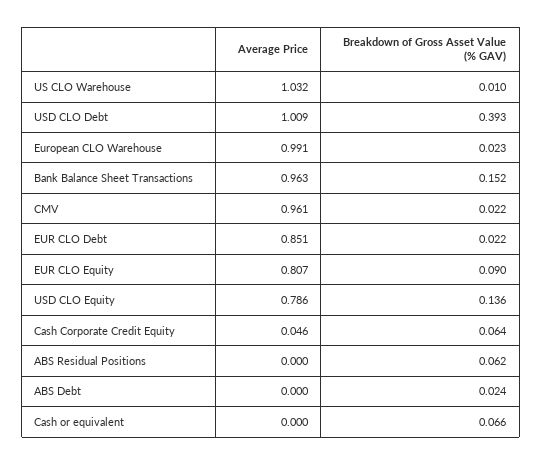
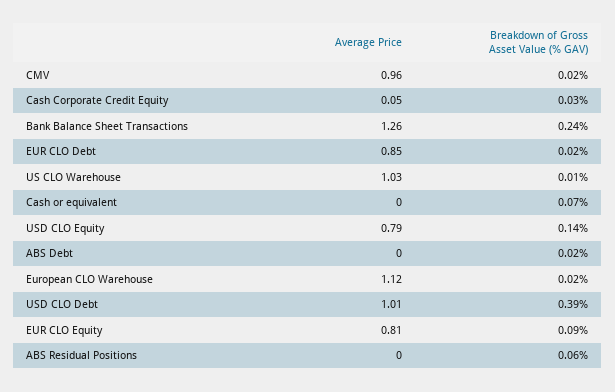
Average Price, European CLO Warehouse: 0.991 -> 1.12
Average Price, Bank Balance Sheet Transactions: 0.963 -> 1.26
Breakdown of Gross Asset Value (% GAV), Bank Balance Sheet Transactions: 0.152 -> 0.24
Breakdown of Gross Asset Value (% GAV), Cash Corporate Credit Equity: 0.064 -> 0.03

